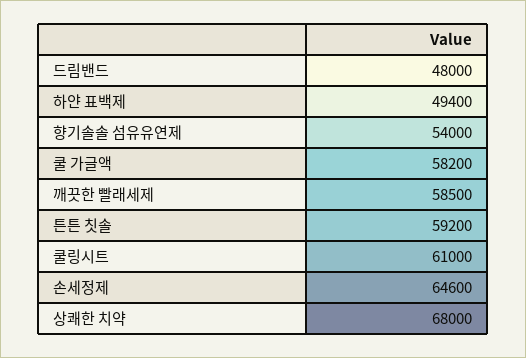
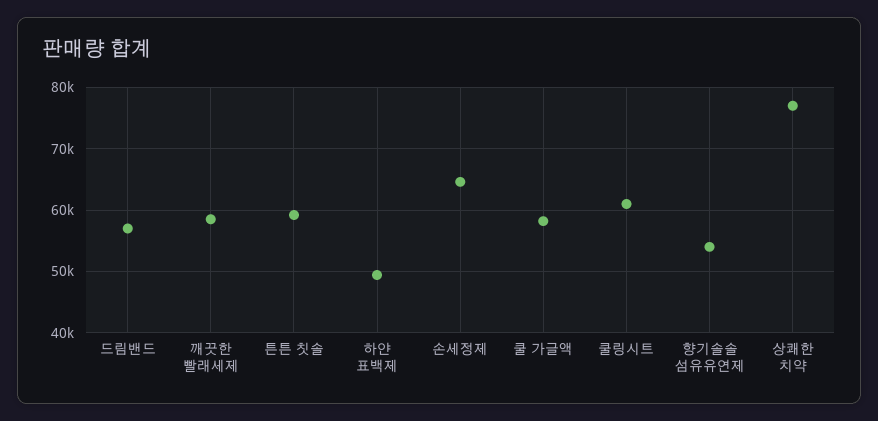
드림밴드: 48000 -> 57000
상쾌한 치약: 68000 -> 77000

